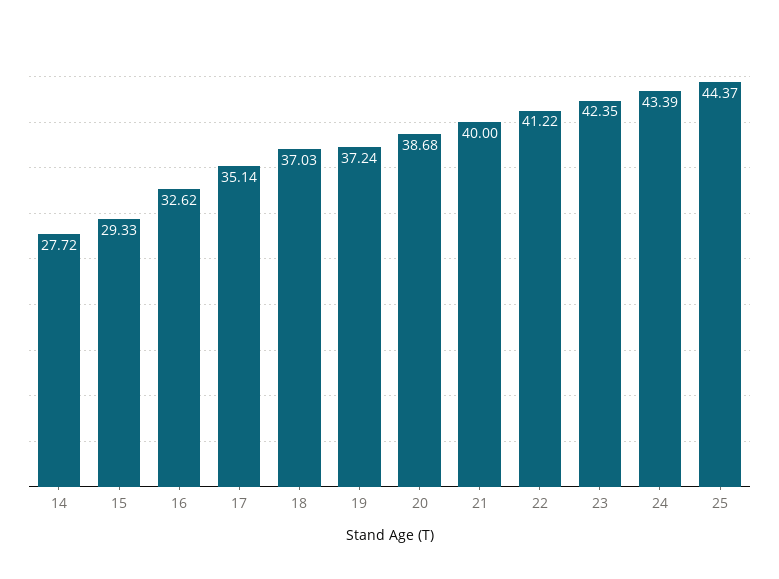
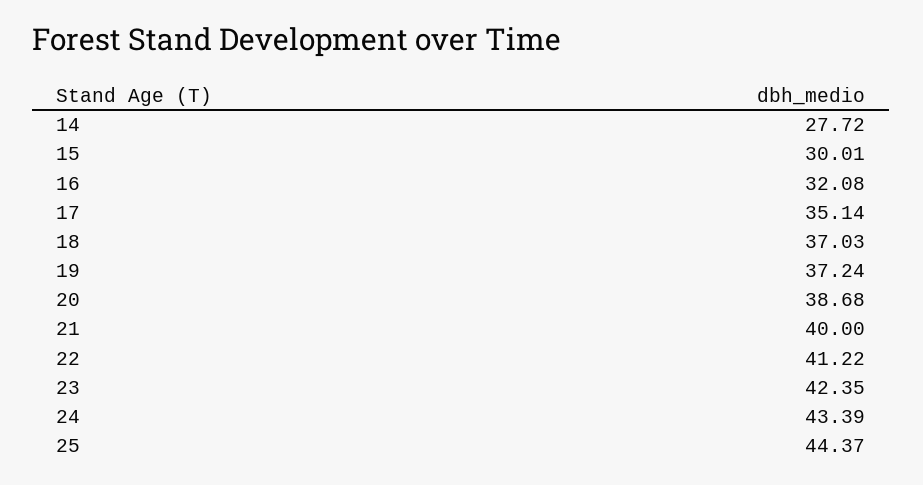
15: 29.33 -> 30.01
16: 32.62 -> 32.08

